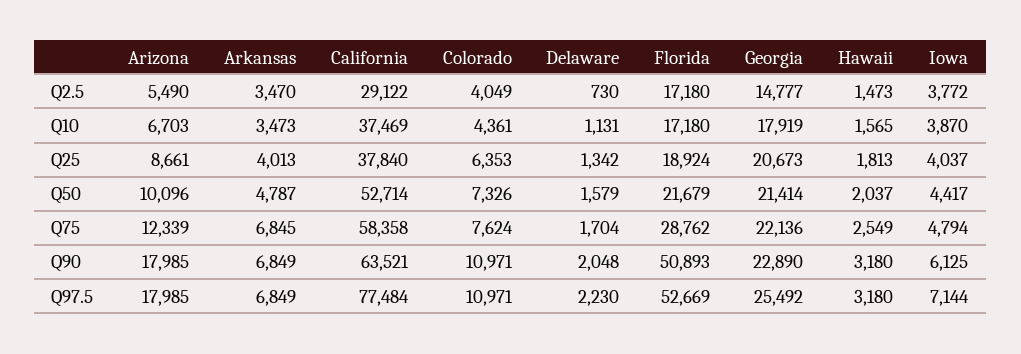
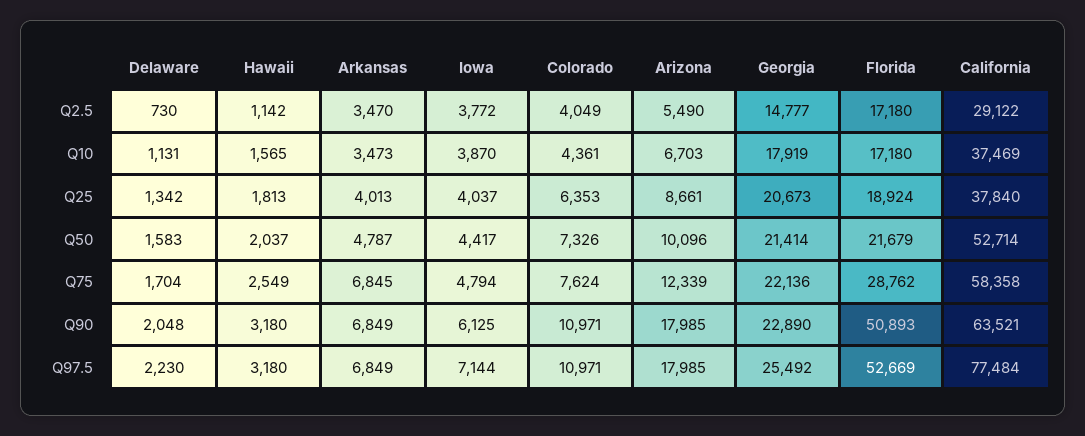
Hawaii, Q2.5: 1473 -> 1142
Delaware, Q50: 1579 -> 1583

